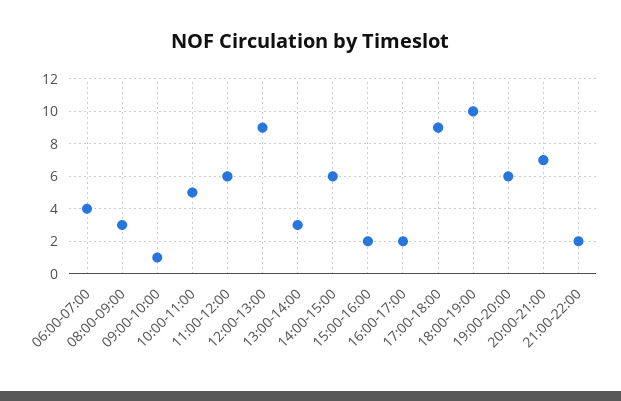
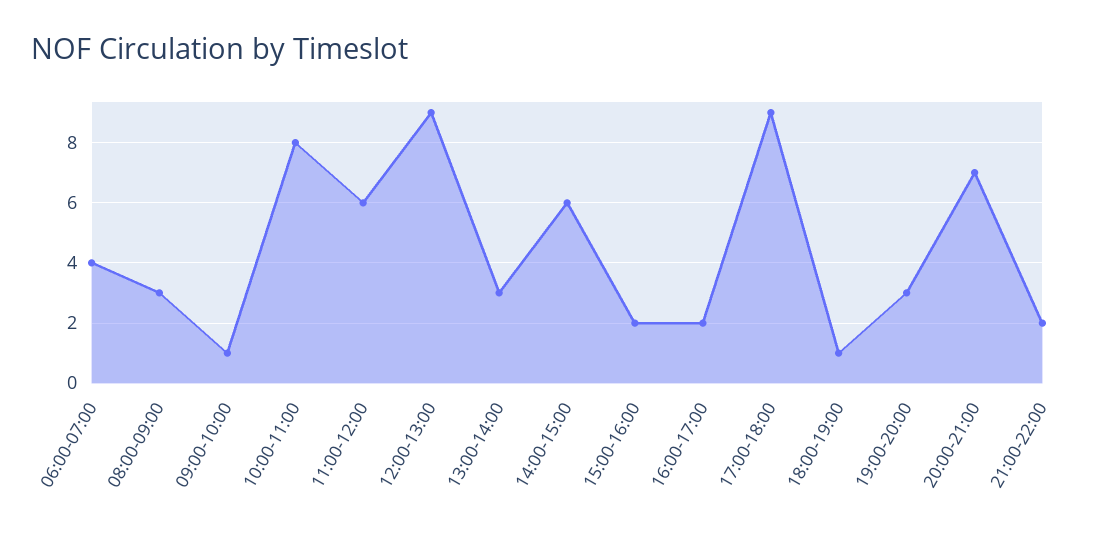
10:00-11:00: 5 -> 8
18:00-19:00: 10 -> 1
19:00-20:00: 6 -> 3

